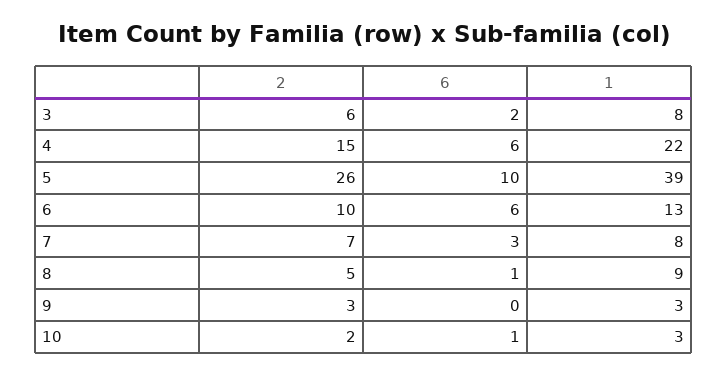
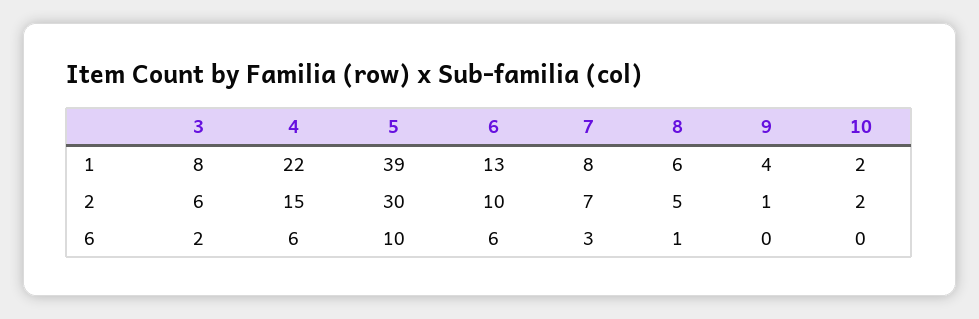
2, 5: 26 -> 30
1, 8: 9 -> 6
2, 9: 3 -> 1
1, 9: 3 -> 4
6, 10: 1 -> 0
1, 10: 3 -> 2

